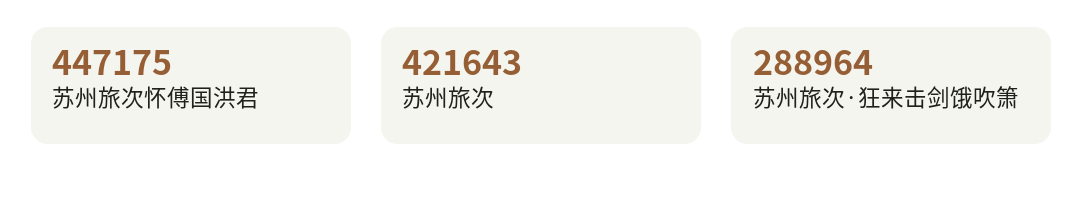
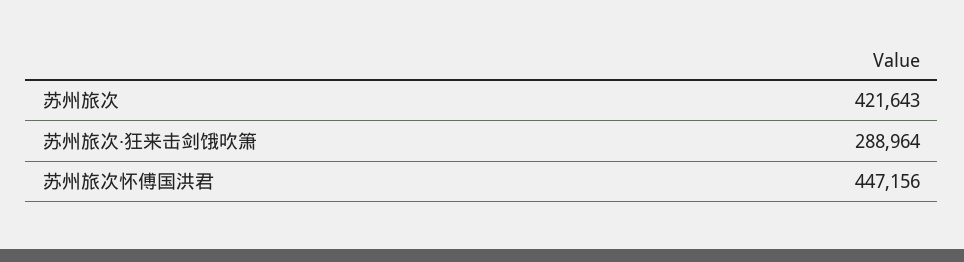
苏州旅次怀傅国洪君: 447175 -> 447156

